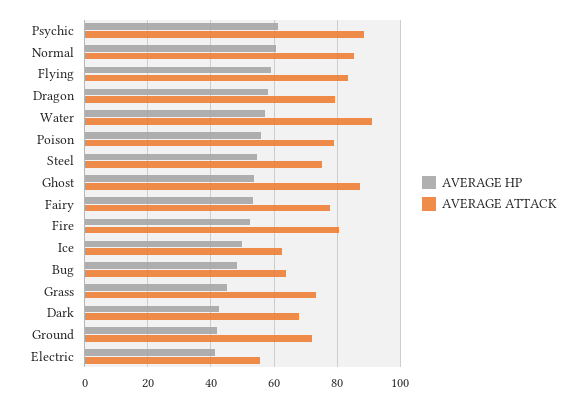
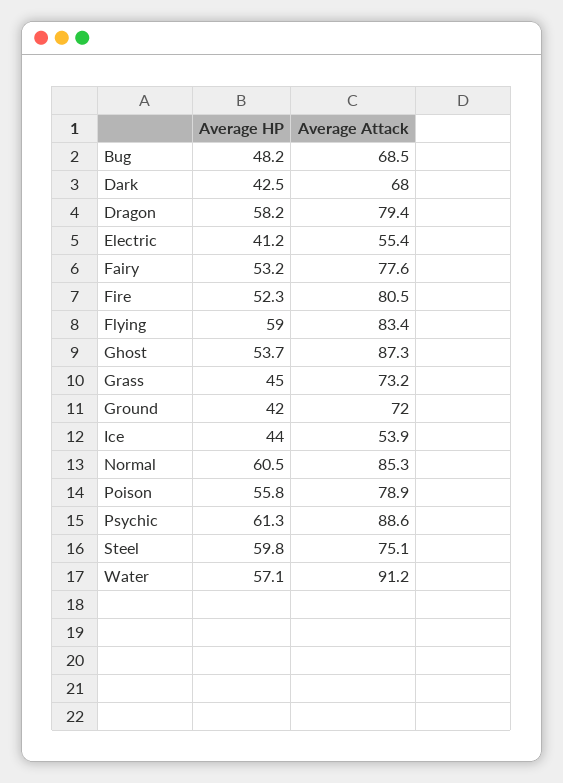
AVERAGE HP, Steel: 54 -> 59.8
AVERAGE HP, Ice: 50 -> 44
AVERAGE ATTACK, Ice: 62 -> 53.9
AVERAGE ATTACK, Bug: 64 -> 68.5

